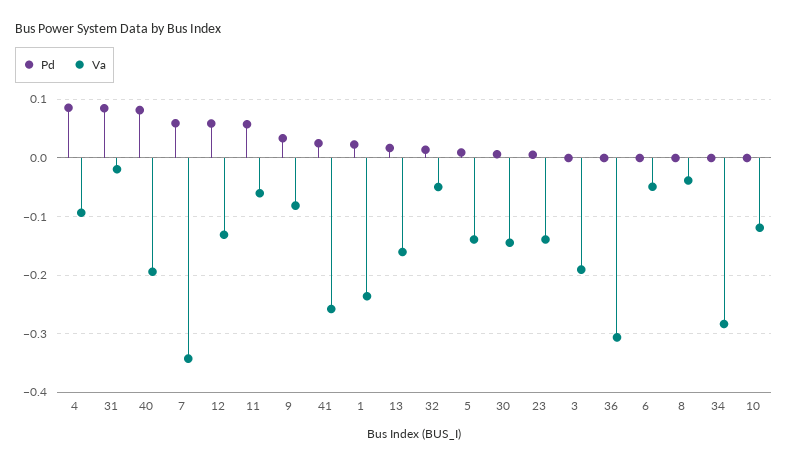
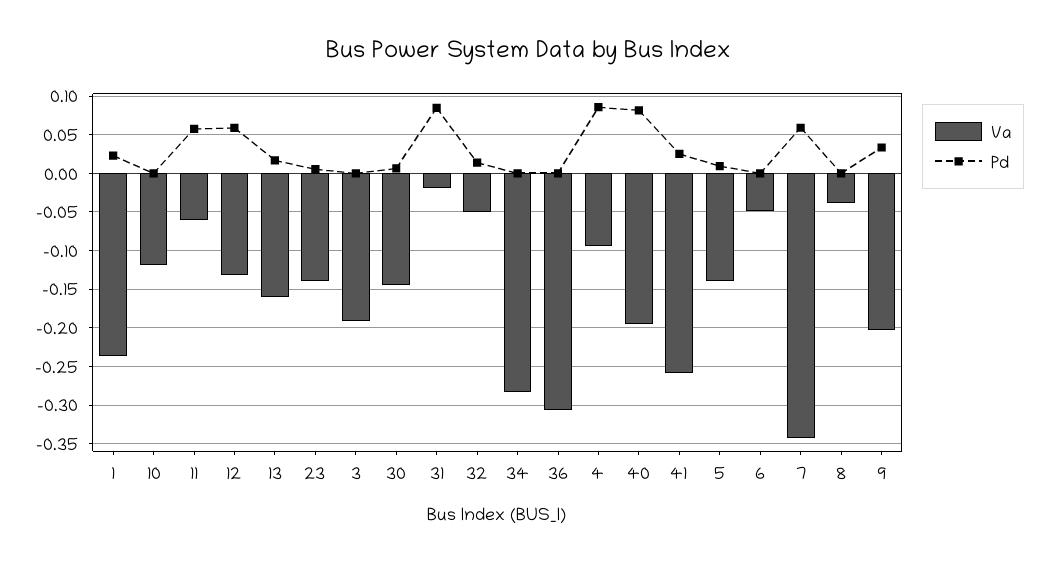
Va, 9: -0.08 -> -0.2

